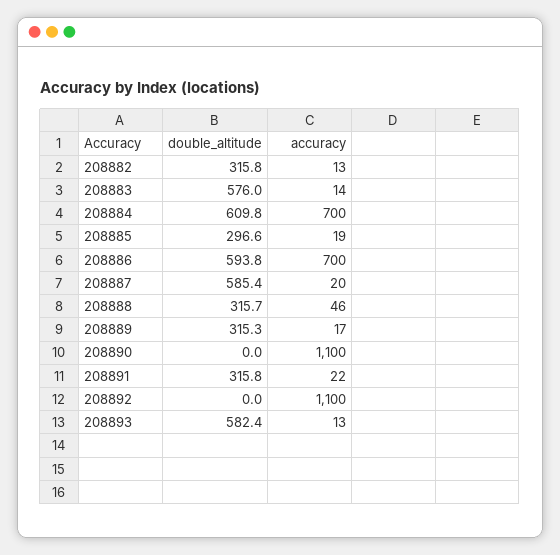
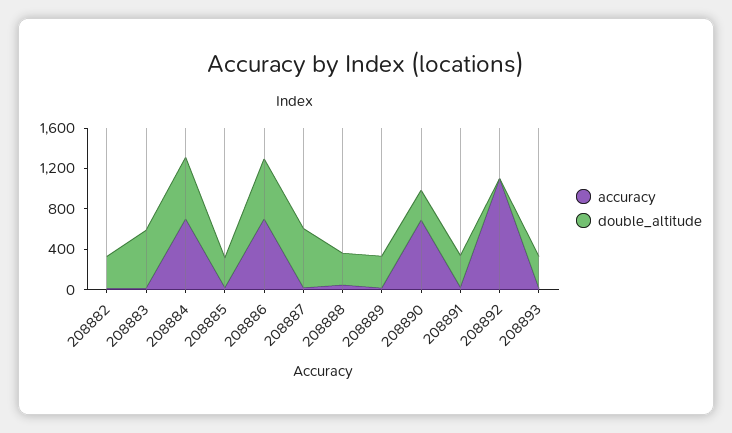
double_altitude, 208890: 0 -> 300
accuracy, 208890: 1100 -> 700
double_altitude, 208893: 582.4 -> 300

